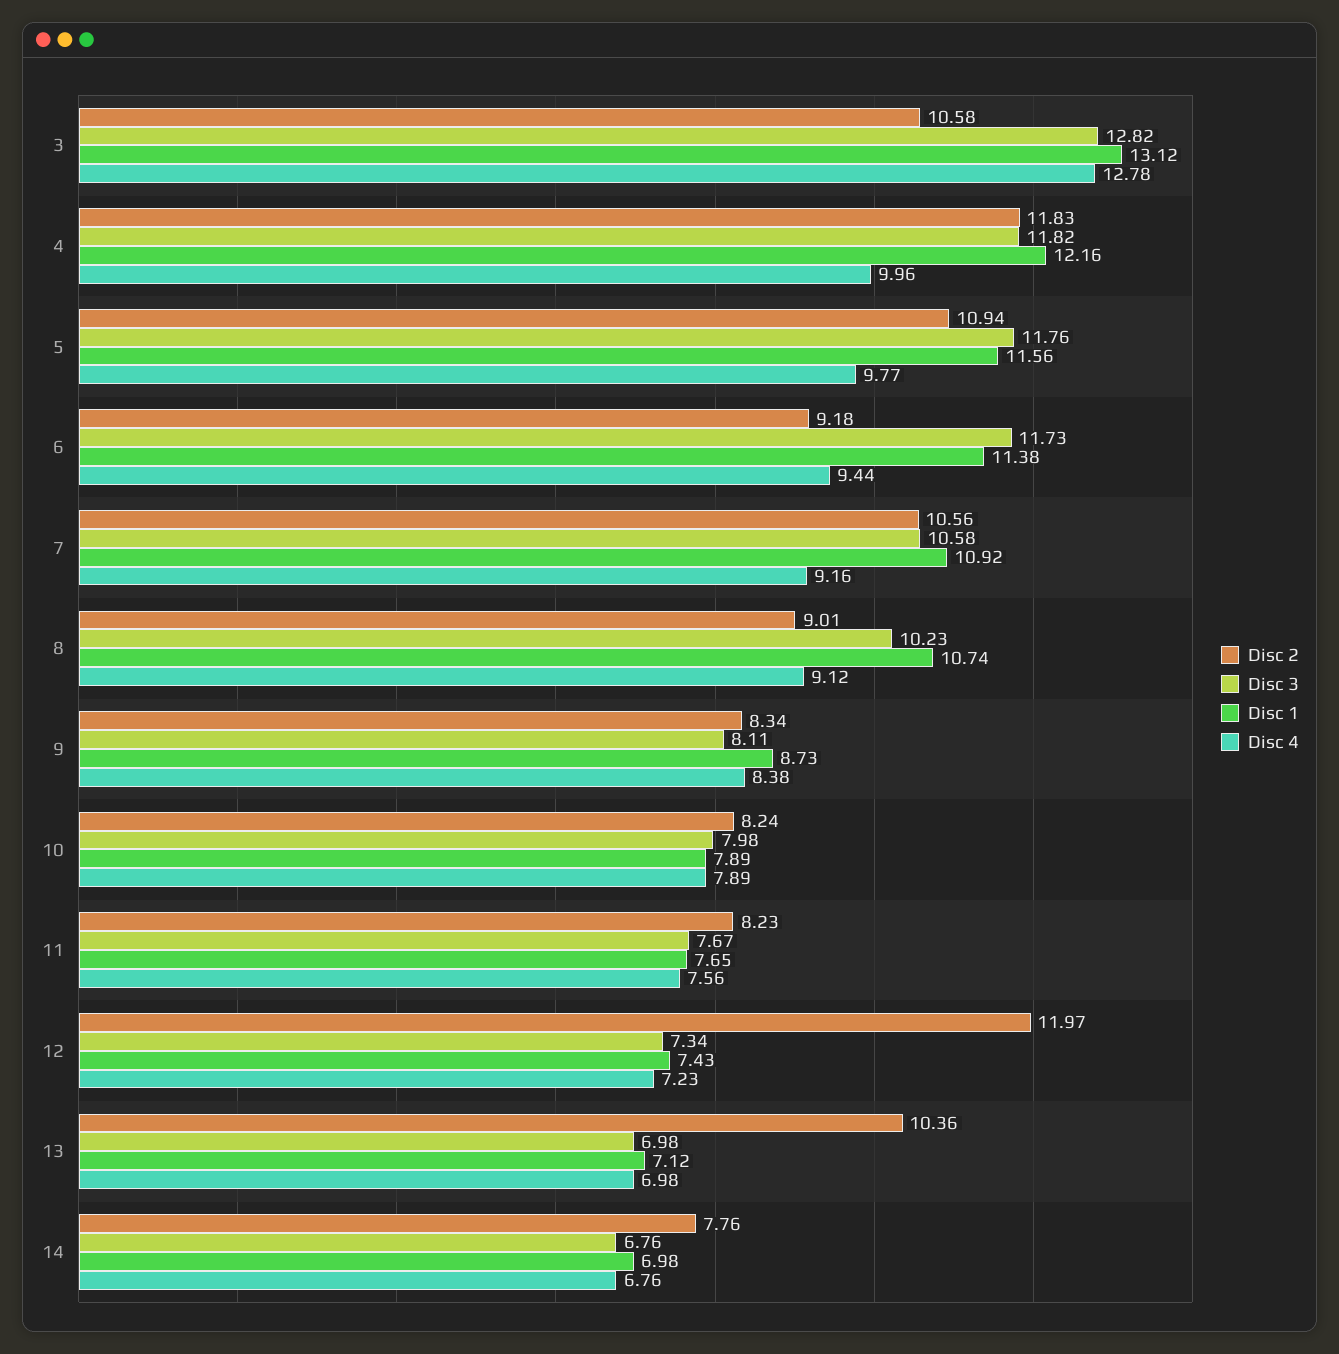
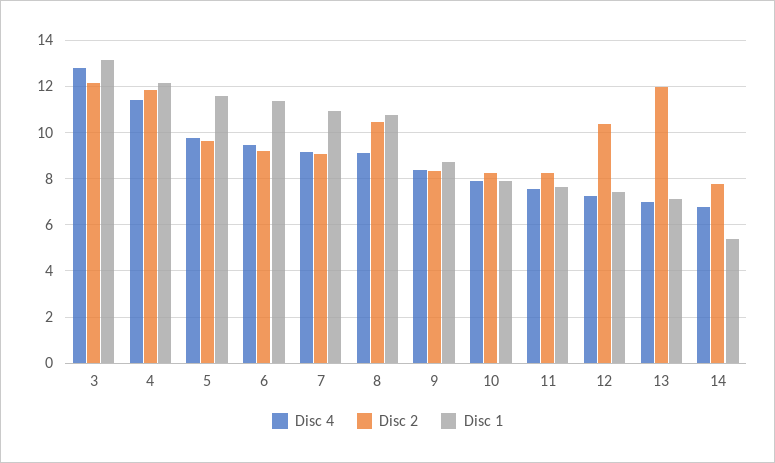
Disc 2, 3: 10.58 -> 12
Disc 3, 3: 12.82 -> none
Disc 3, 4: 11.82 -> none
Disc 4, 4: 9.96 -> 11.5
Disc 2, 5: 10.94 -> 9.5
Disc 3, 5: 11.76 -> none
Disc 3, 6: 11.73 -> none
Disc 2, 7: 10.56 -> 9
Disc 3, 7: 10.58 -> none
Disc 2, 8: 9.01 -> 10.5
Disc 3, 8: 10.23 -> none
Disc 3, 9: 8.11 -> none
Disc 3, 10: 7.98 -> none
Disc 3, 11: 7.67 -> none
Disc 2, 12: 11.97 -> 10.5
Disc 3, 12: 7.34 -> none
Disc 2, 13: 10.36 -> 12
Disc 3, 13: 6.98 -> none
Disc 3, 14: 6.76 -> none
Disc 1, 14: 6.98 -> 5.5

